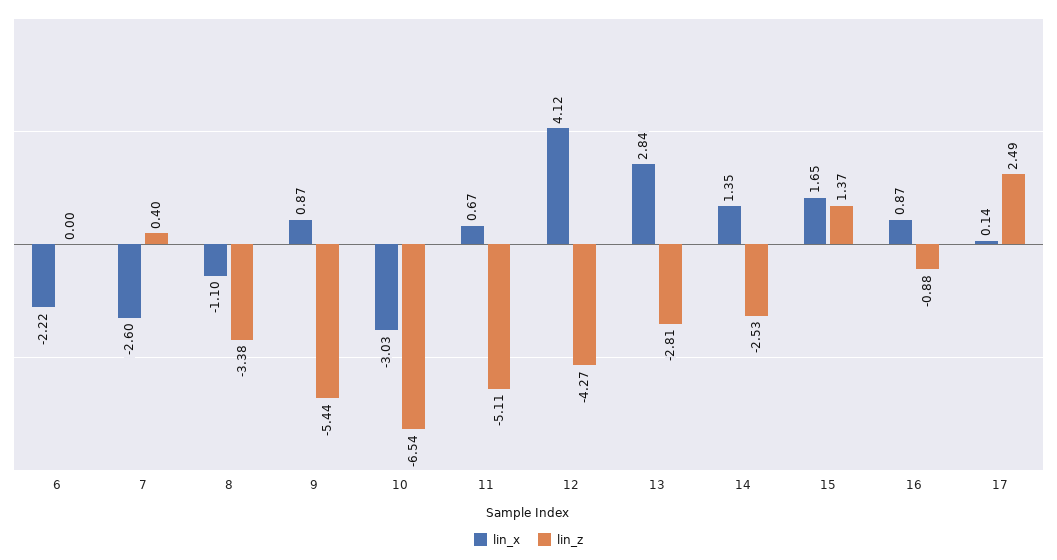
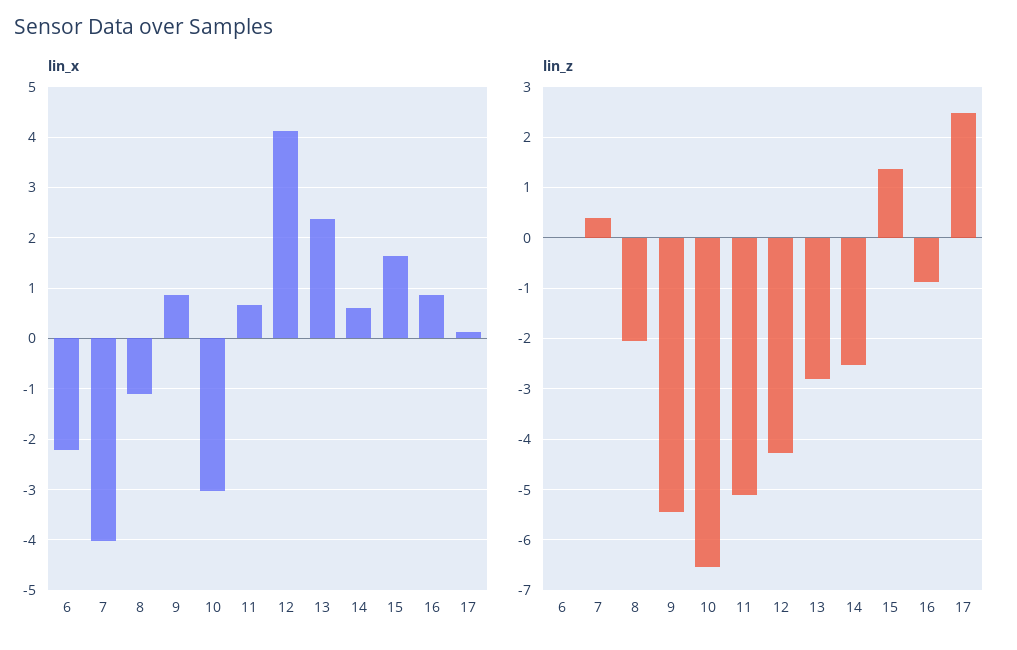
lin_x, 7: -2.6 -> -4
lin_z, 8: -3.38 -> -2
lin_x, 13: 2.84 -> 2.4
lin_x, 14: 1.35 -> 0.6

